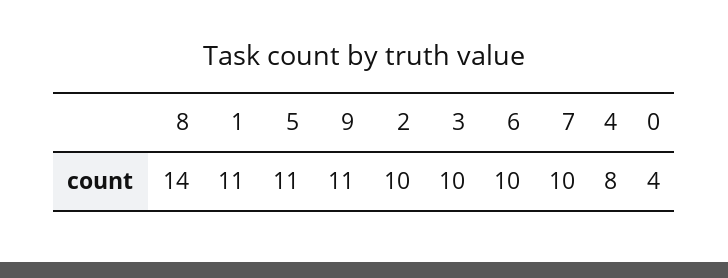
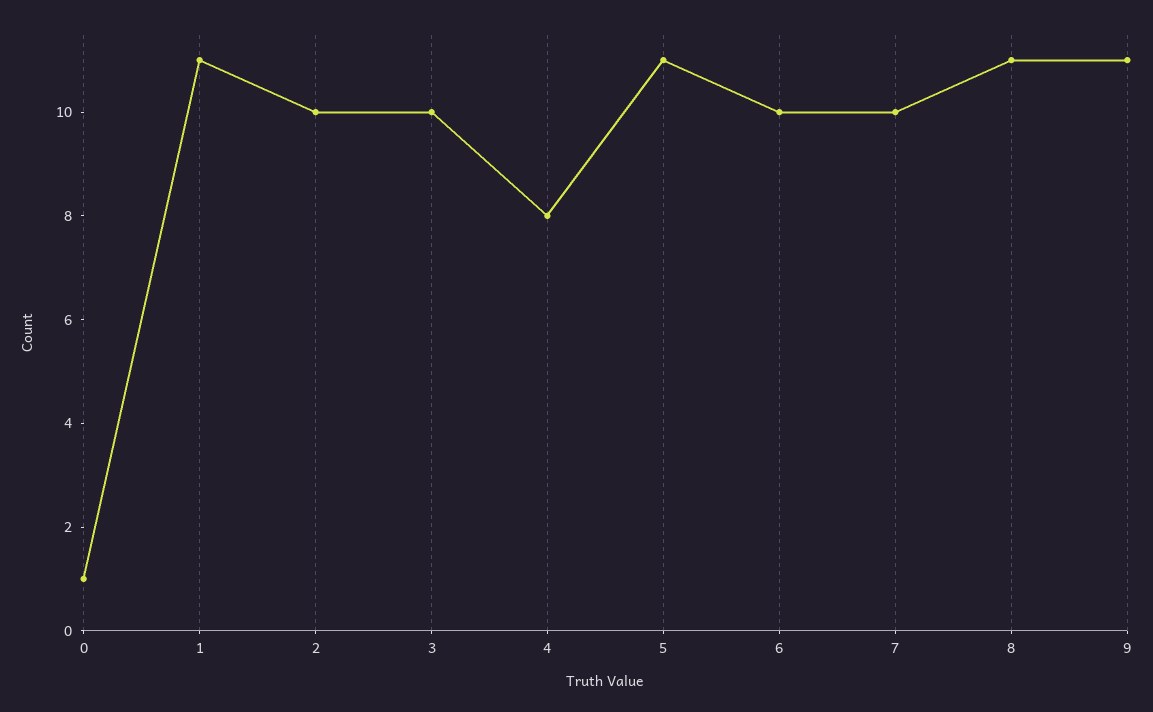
8: 14 -> 11
0: 4 -> 1

